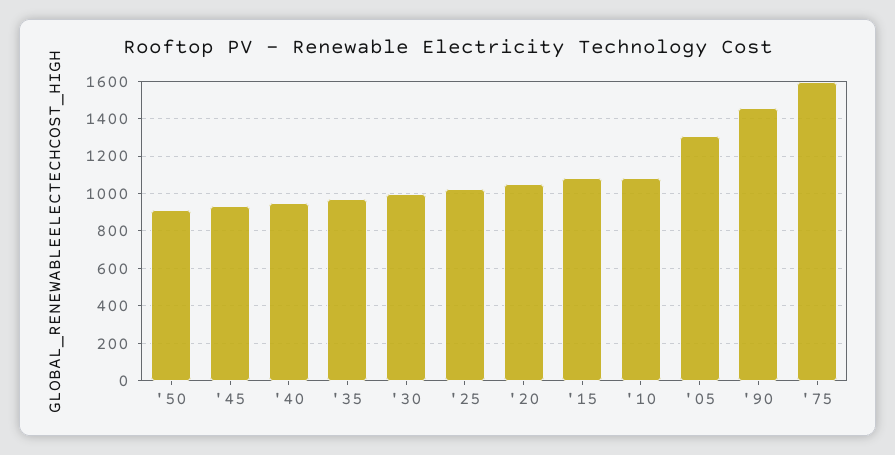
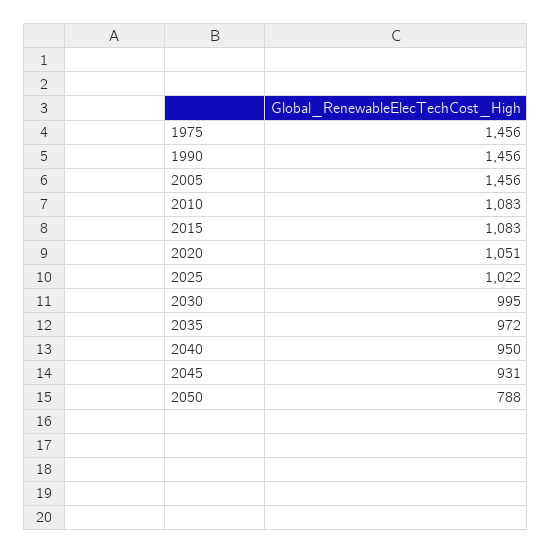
'50: 900 -> 788
'05: 1300 -> 1456
'75: 1600 -> 1456

